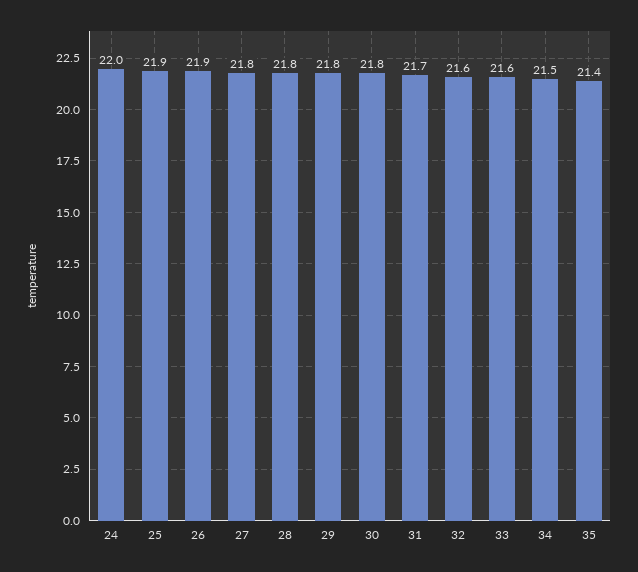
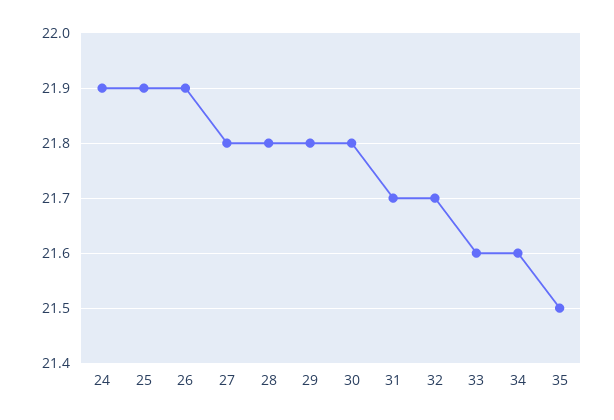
24: 22 -> 21.9
32: 21.6 -> 21.7
34: 21.5 -> 21.6
35: 21.4 -> 21.5

